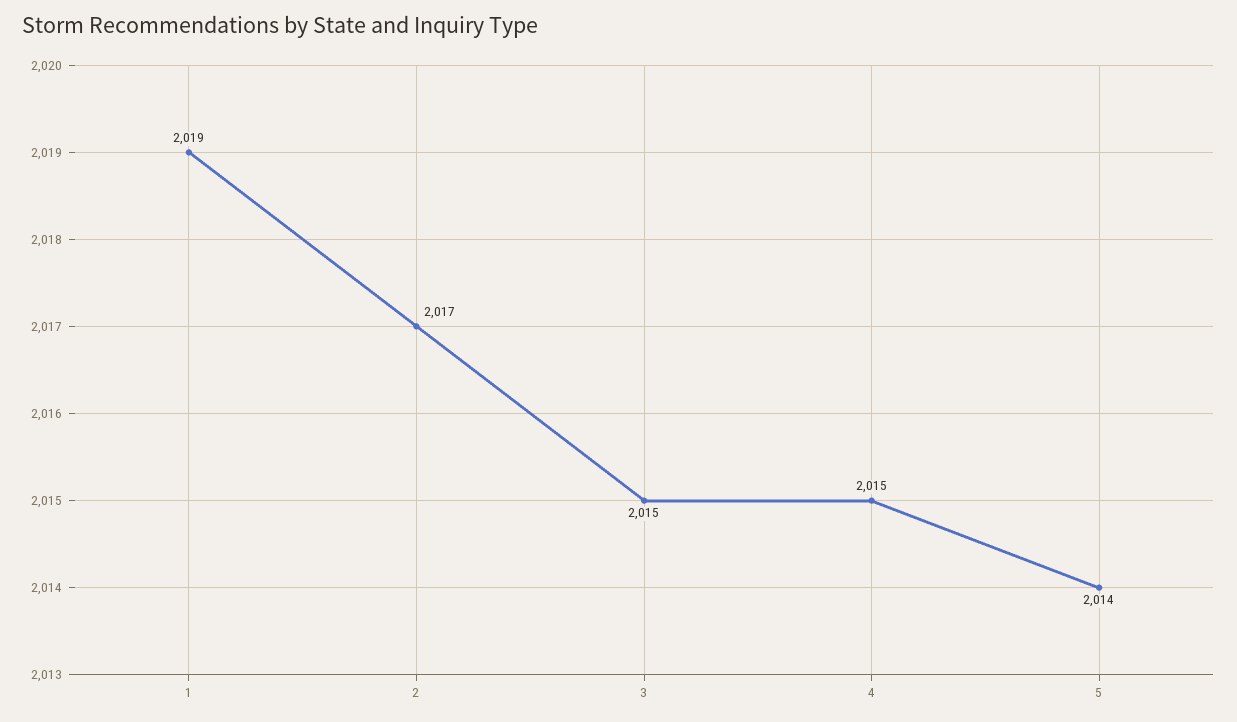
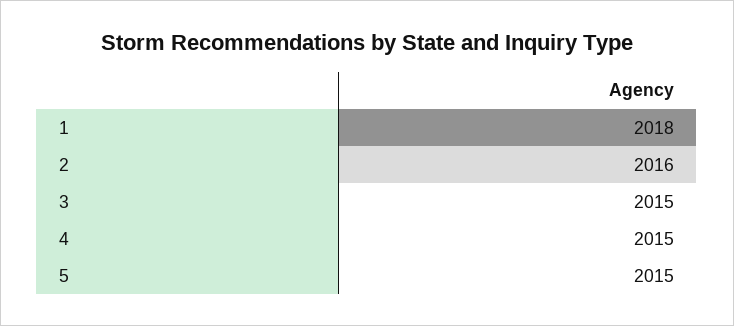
1: 2019 -> 2018
2: 2017 -> 2016
5: 2014 -> 2015

